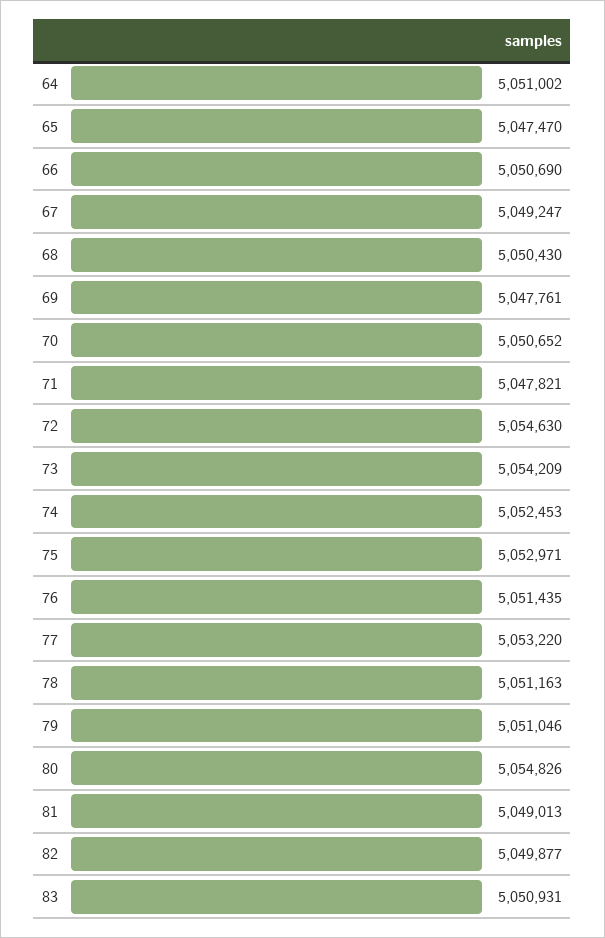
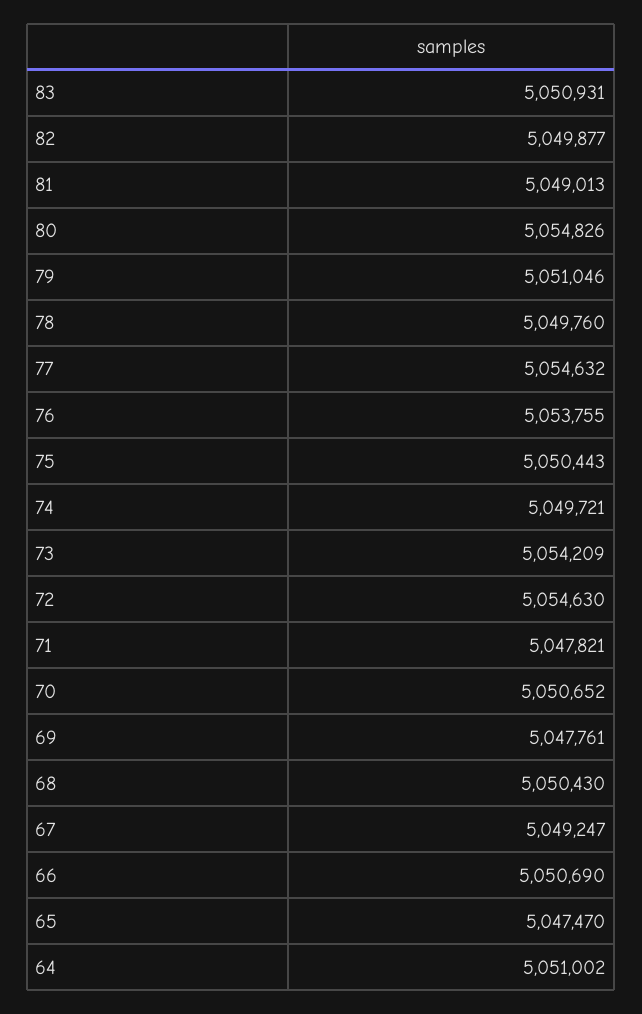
74: 5052453 -> 5049721
75: 5052971 -> 5050443
76: 5051435 -> 5053755
77: 5053220 -> 5054632
78: 5051163 -> 5049760

